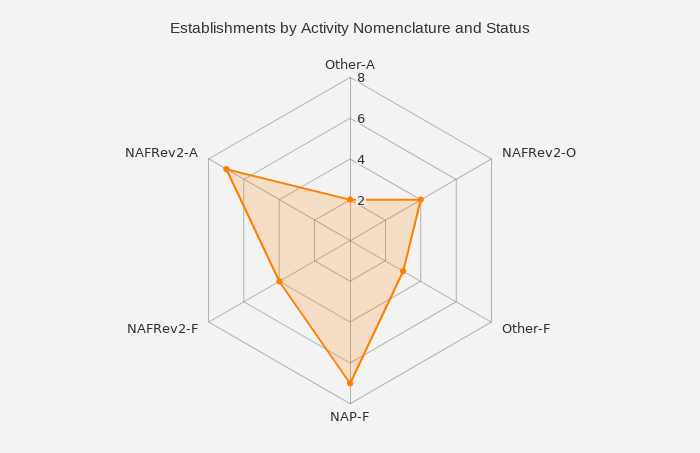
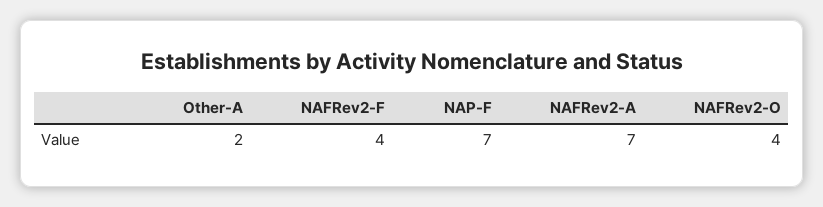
Other-F: 3 -> none

